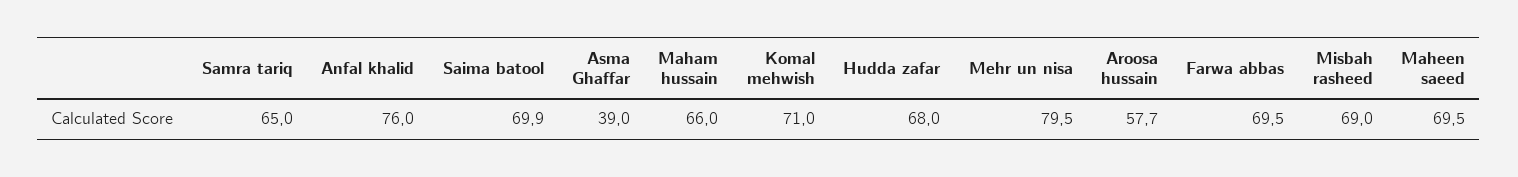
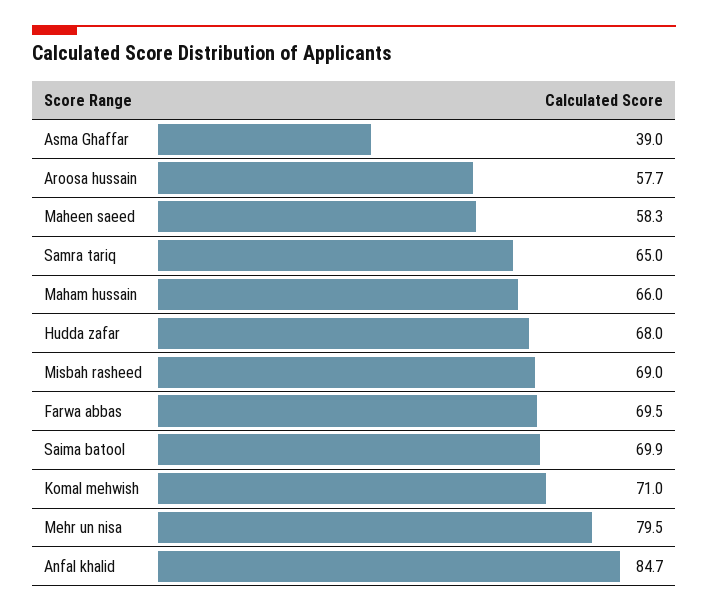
Anfal khalid: 76 -> 84.7
Maheen saeed: 69.5 -> 58.3

